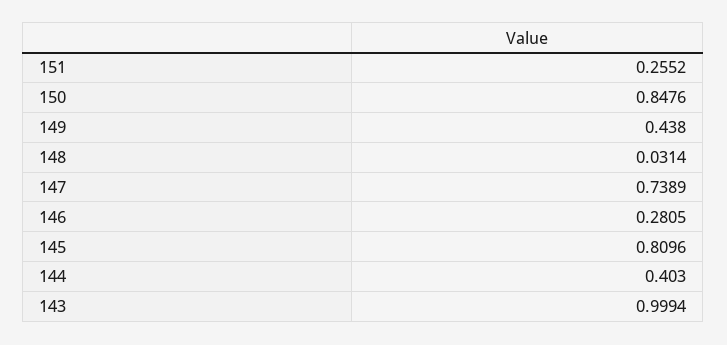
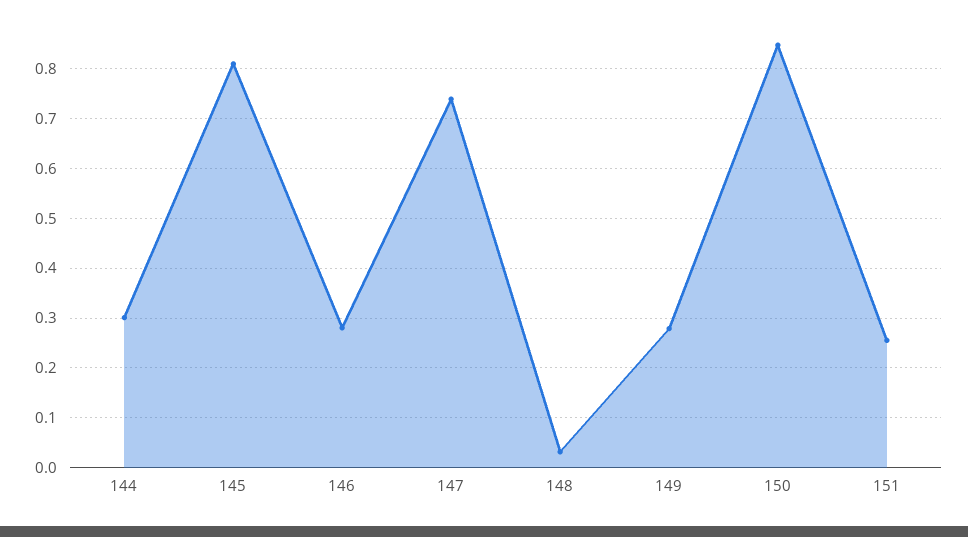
149: 0.438 -> 0.28
144: 0.403 -> 0.3
143: 0.9994 -> none

